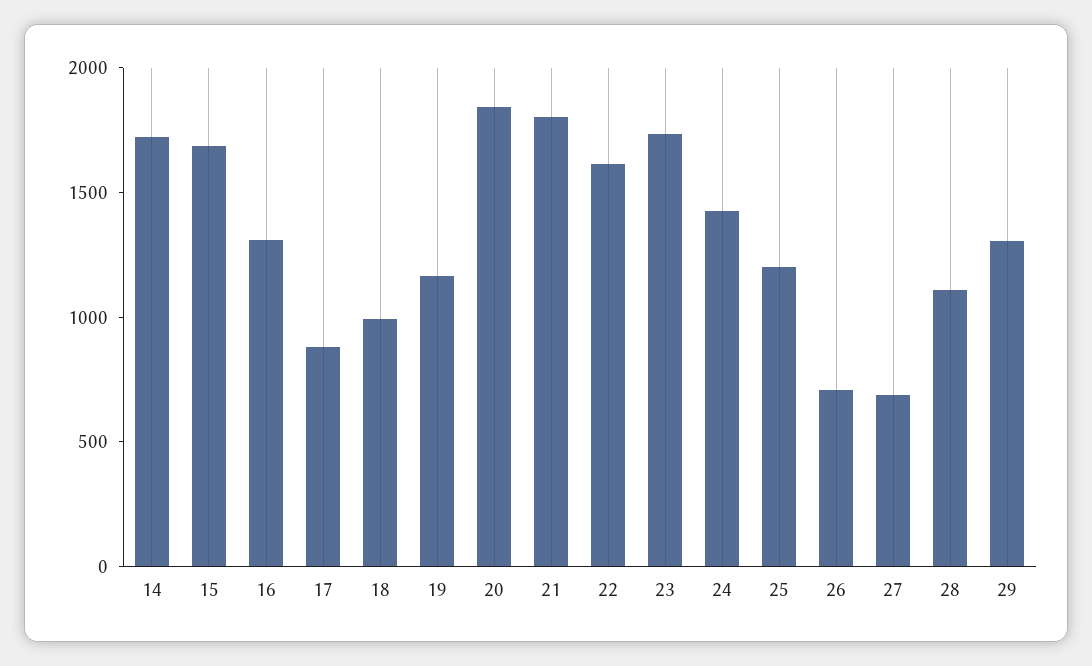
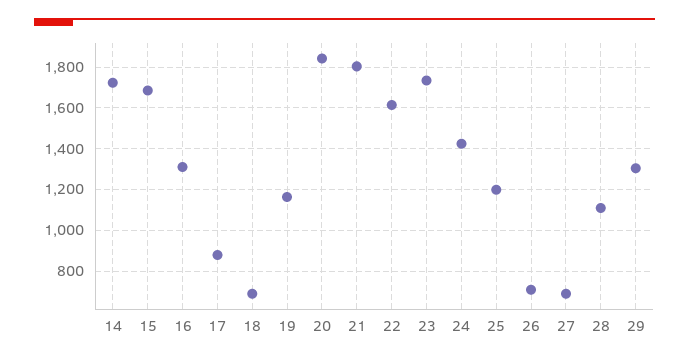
18: 1000 -> 700

